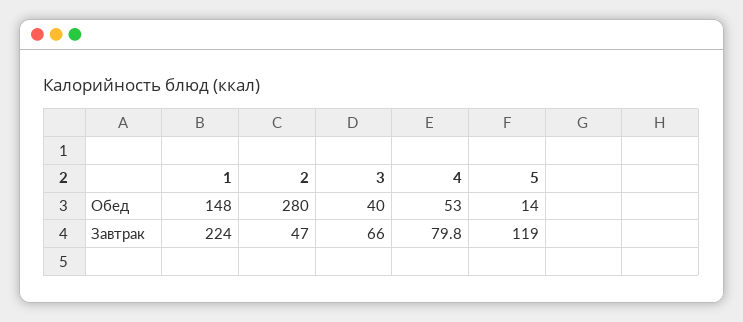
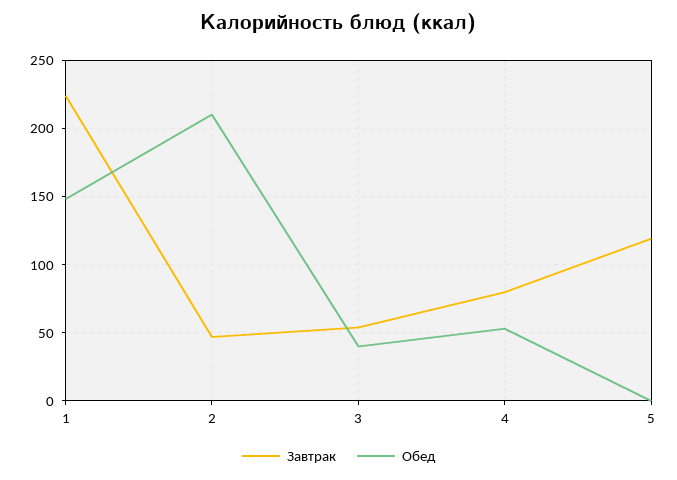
Обед, 2: 280 -> 210
Обед, 5: 14 -> 0
Завтрак, 3: 66 -> 55

